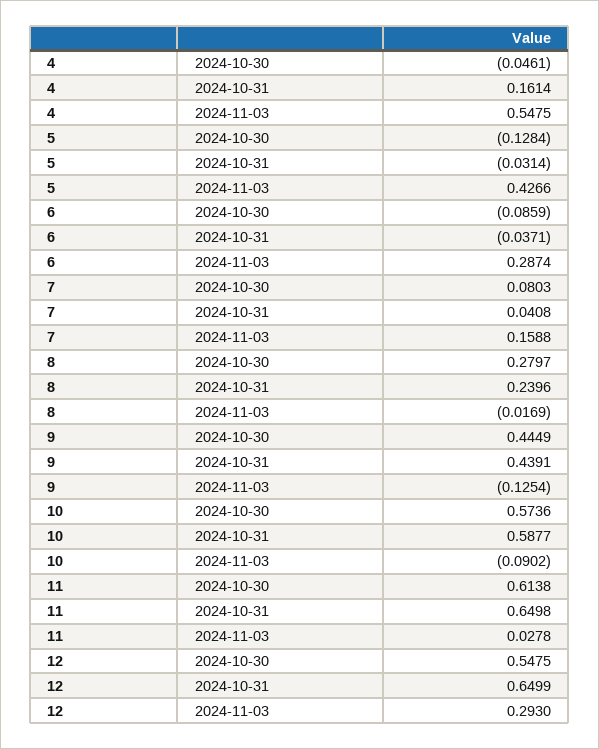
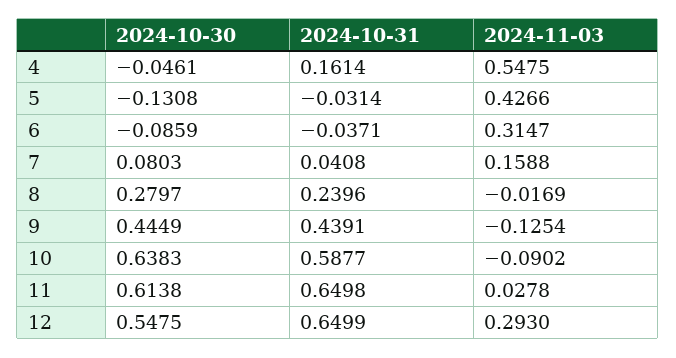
5, 2024-10-30: -0.1284 -> -0.1308
6, 2024-11-03: 0.2874 -> 0.3147
10, 2024-10-30: 0.5736 -> 0.6383

